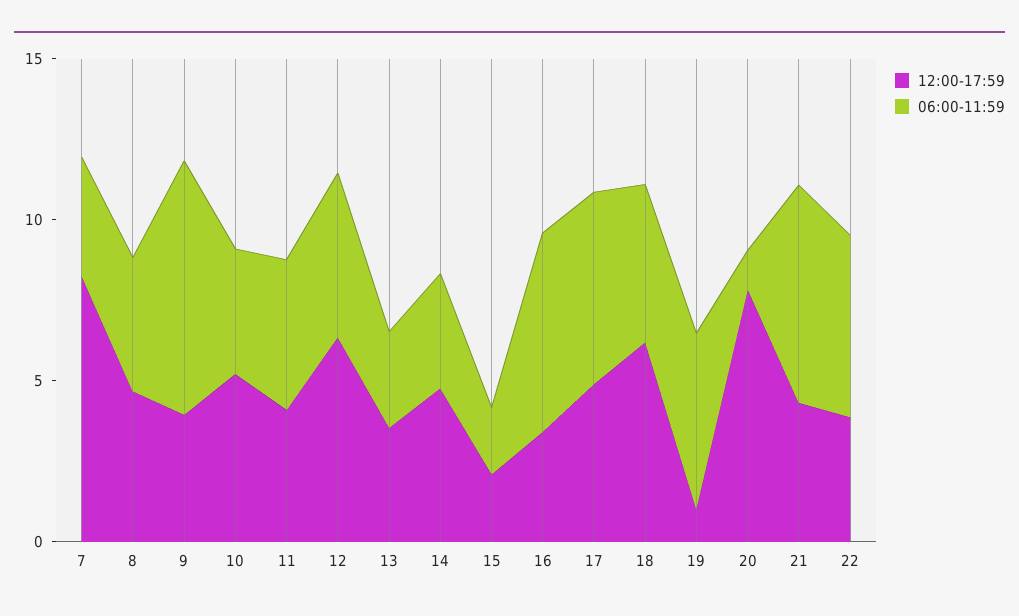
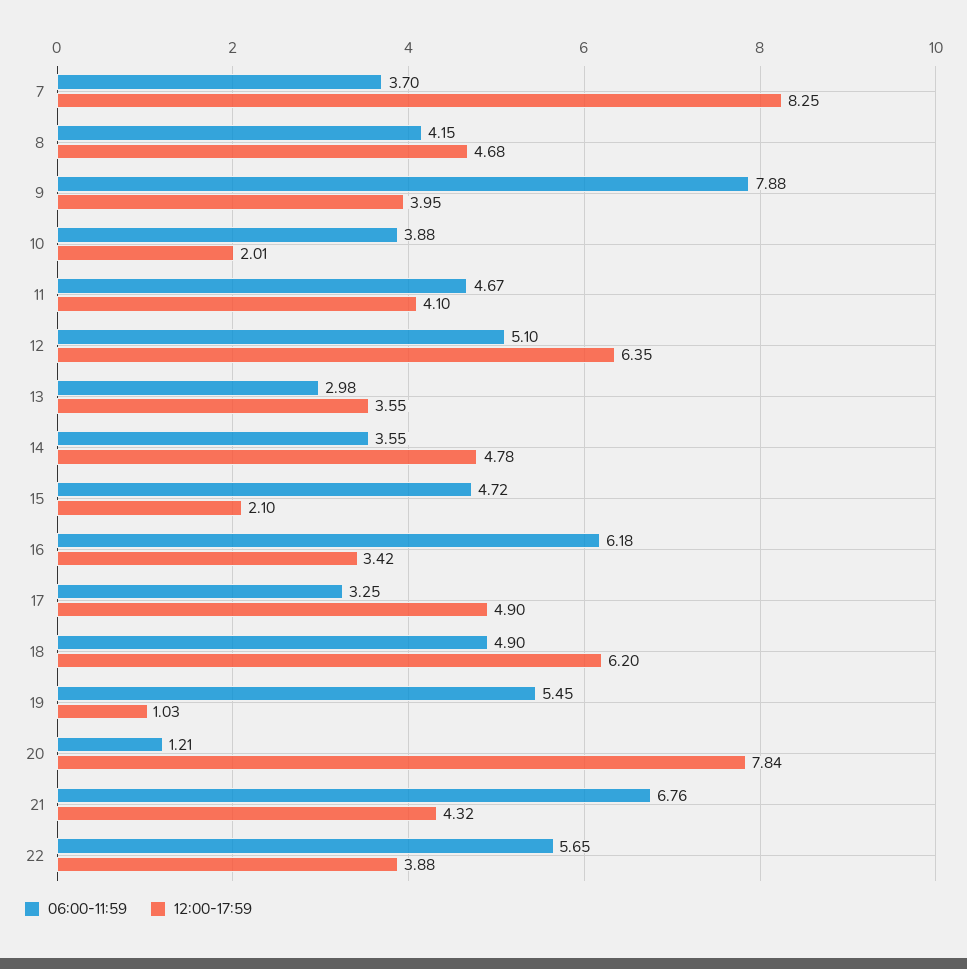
12:00-17:59, 10: 5 -> 2.01
06:00-11:59, 15: 2 -> 4.72
06:00-11:59, 17: 6 -> 3.25

